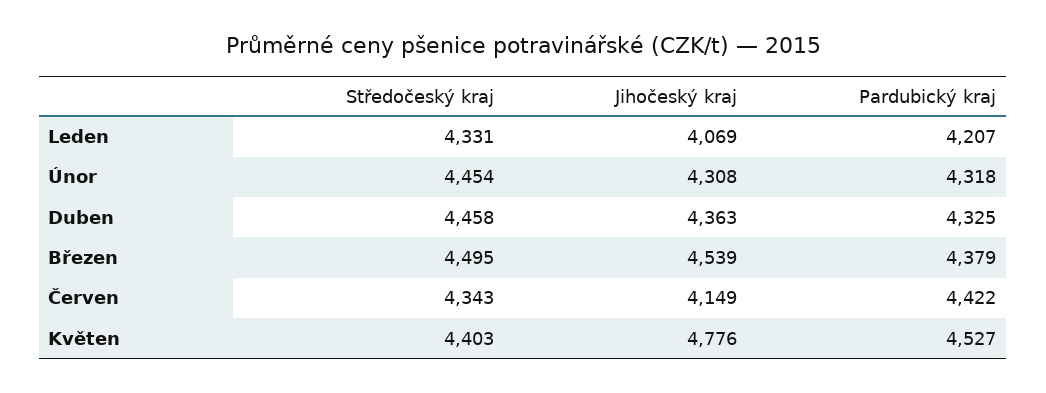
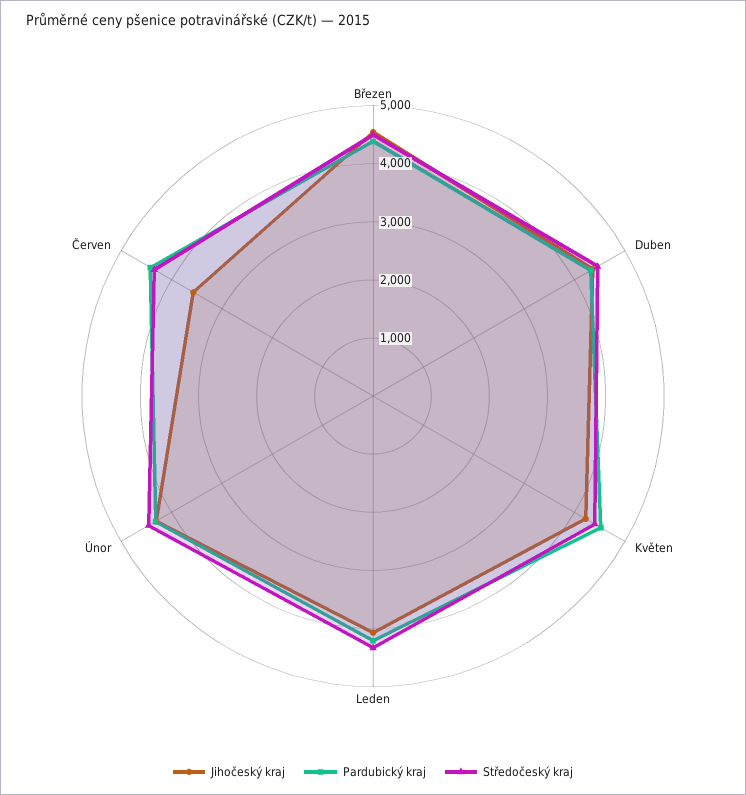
Jihočeský kraj, Červen: 4149 -> 3600
Jihočeský kraj, Květen: 4776 -> 4200

